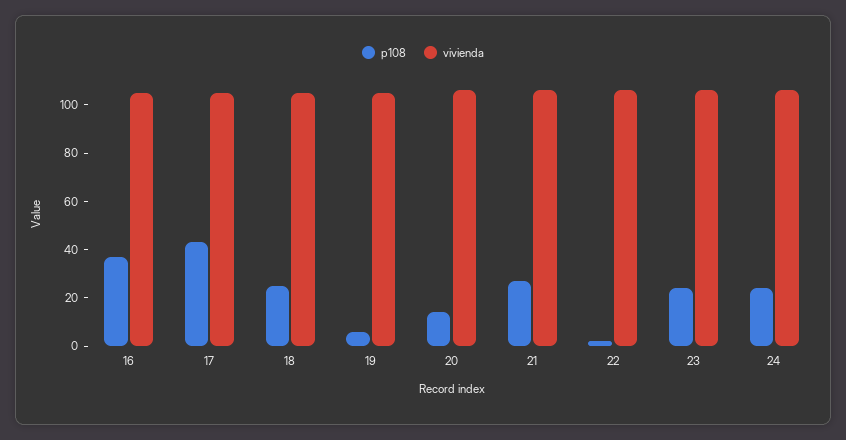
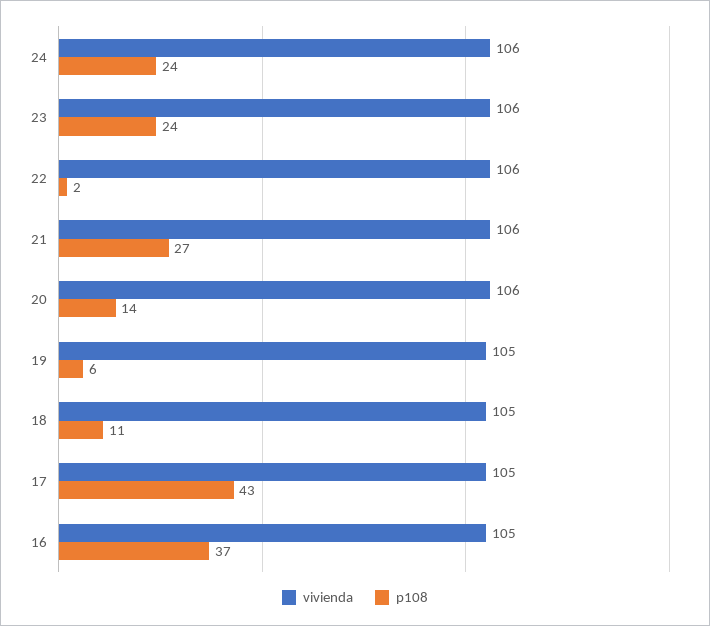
p108, 18: 25 -> 11

